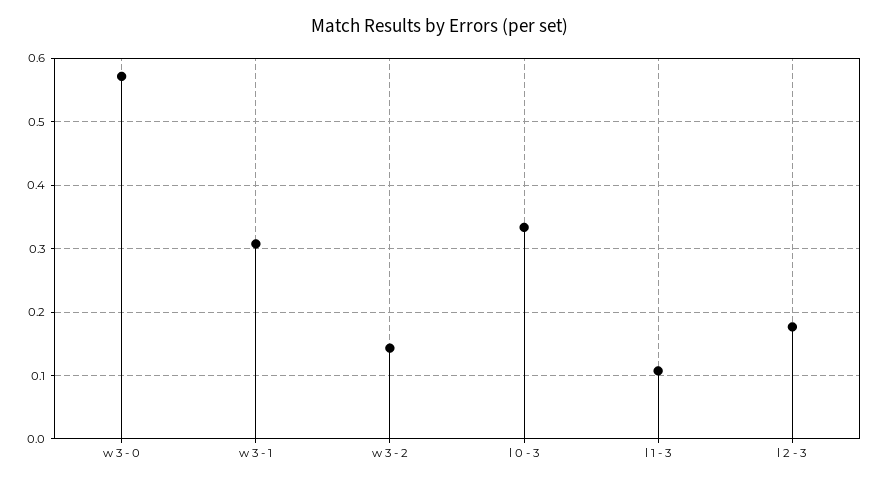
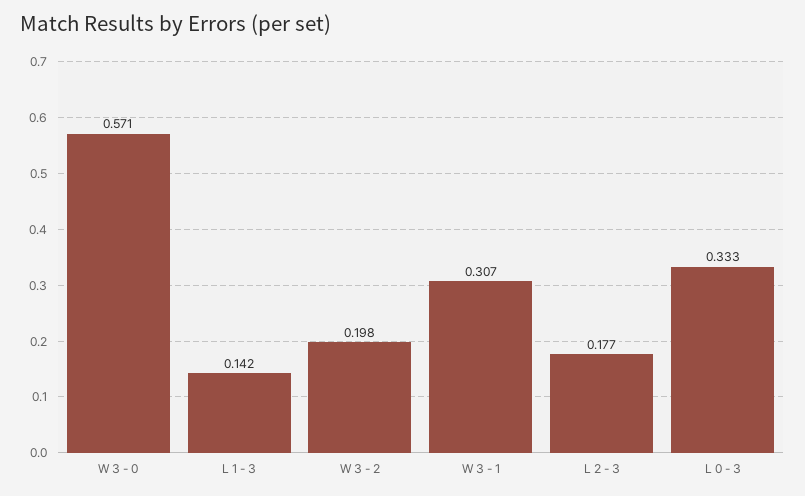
w 3 - 2: 0.14 -> 0.198
l 1 - 3: 0.11 -> 0.142

